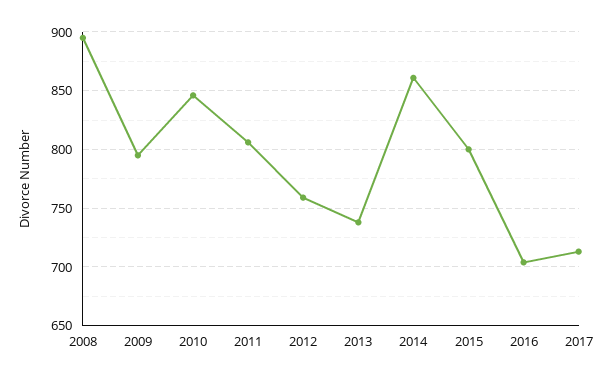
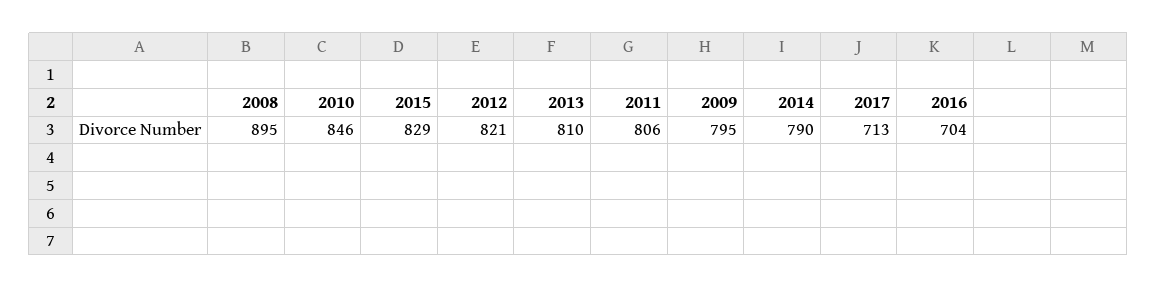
2012: 760 -> 821
2013: 740 -> 810
2014: 860 -> 790
2015: 800 -> 829

